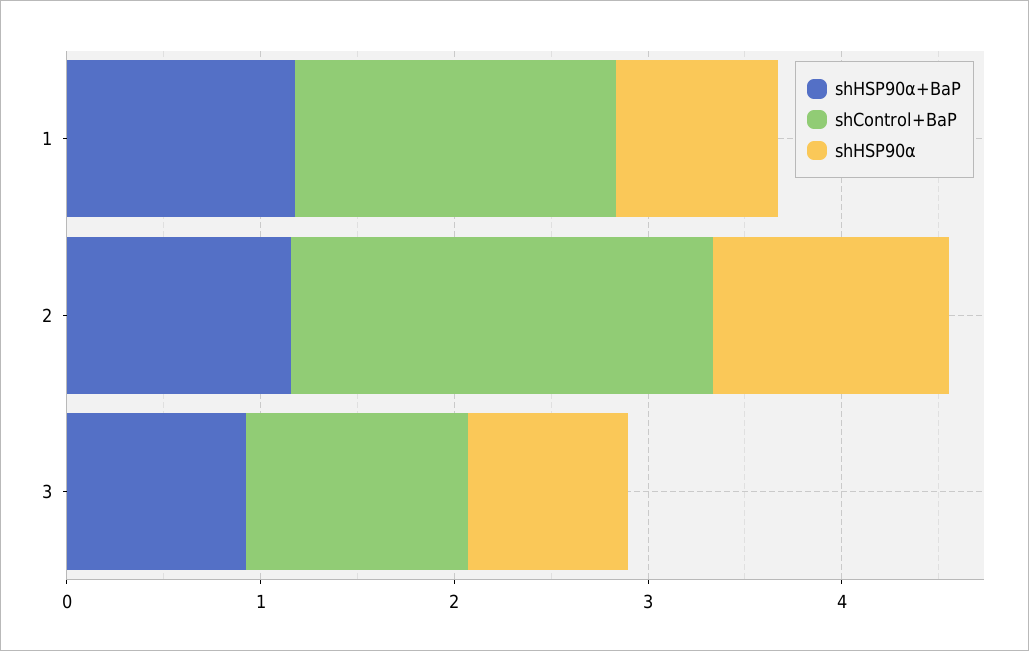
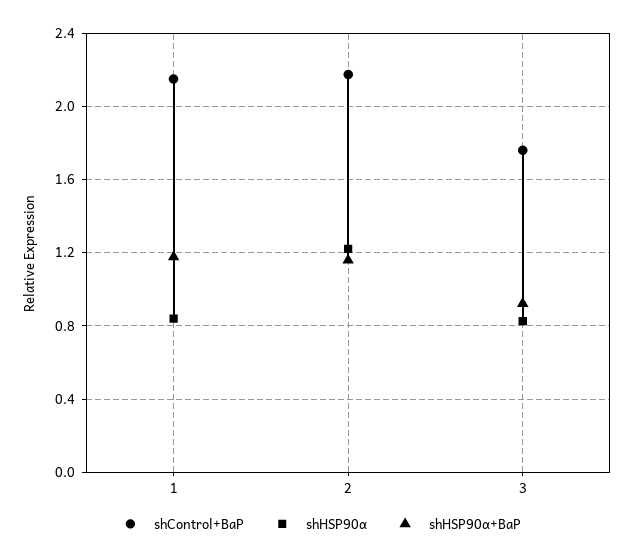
shControl+BaP, 1: 1.6 -> 2.15
shControl+BaP, 3: 1.2 -> 1.75

